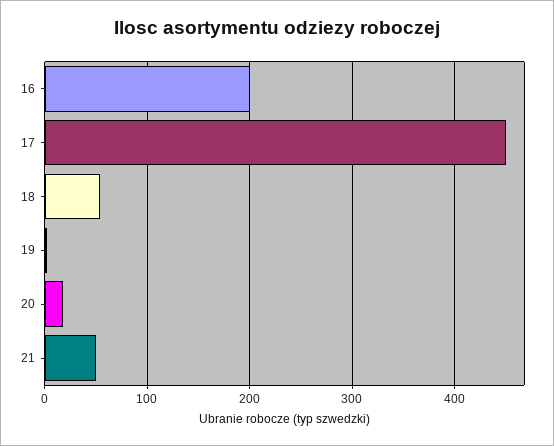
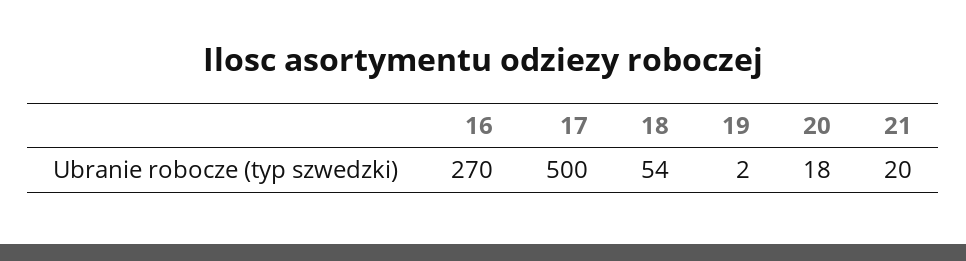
16: 200 -> 270
17: 450 -> 500
21: 50 -> 20

